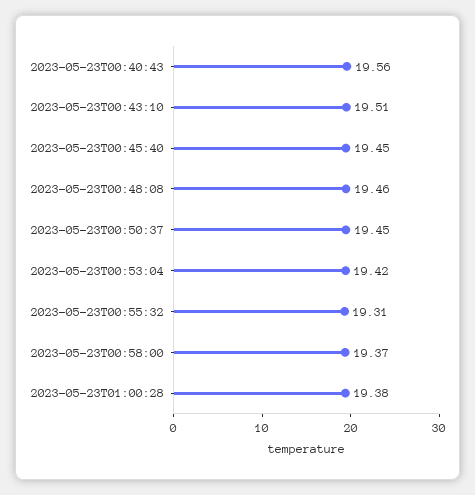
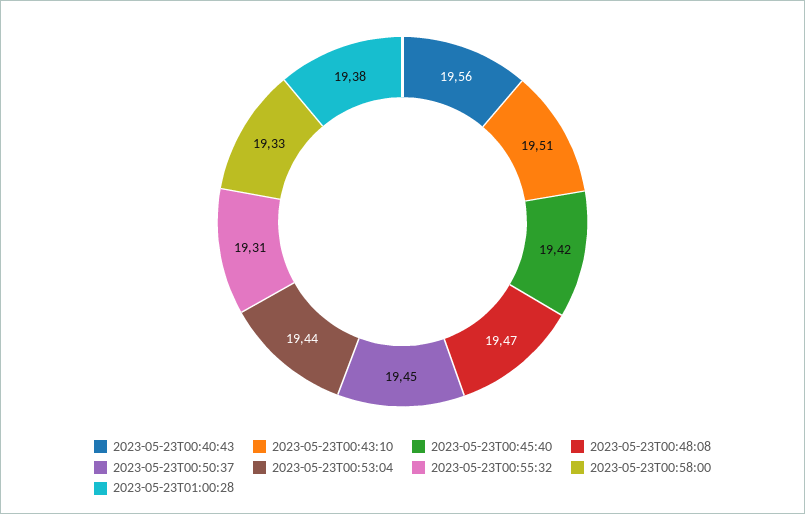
2023-05-23T00:45:40: 19.45 -> 19.42
2023-05-23T00:48:08: 19.46 -> 19.47
2023-05-23T00:53:04: 19.42 -> 19.44
2023-05-23T00:58:00: 19.37 -> 19.33

